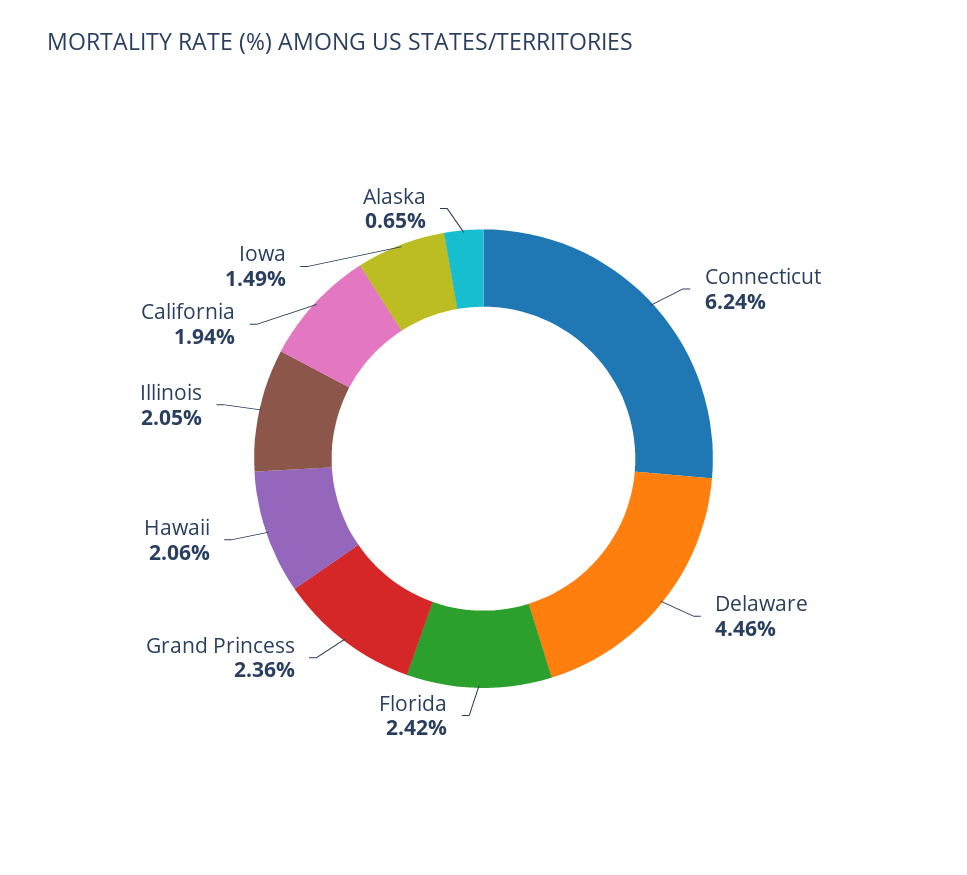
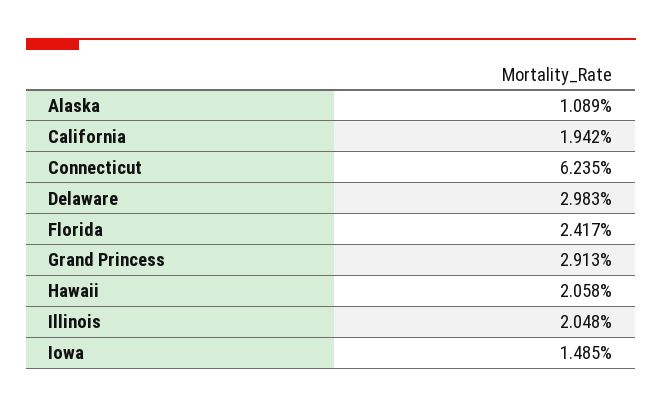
Delaware: 4.46 -> 2.983
Grand Princess: 2.36 -> 2.913
Alaska: 0.65 -> 1.089

